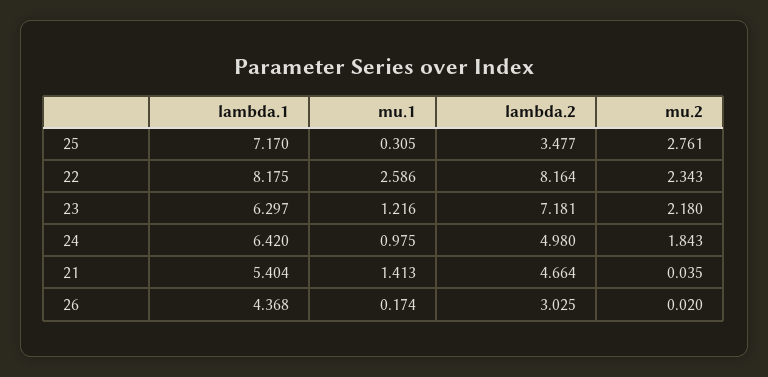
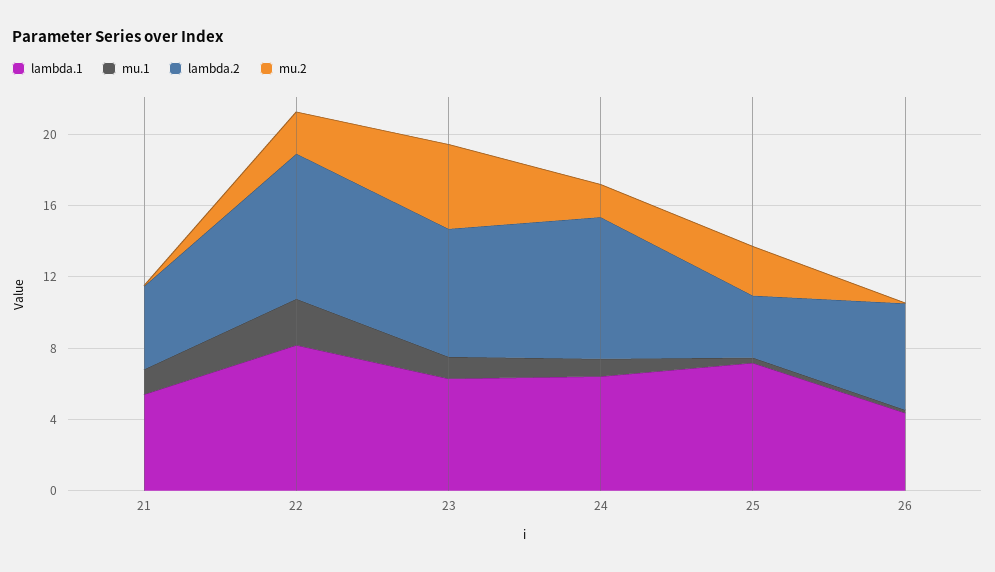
mu.2, 23: 2.18 -> 5
lambda.2, 24: 4.98 -> 8
lambda.2, 26: 3.025 -> 6

